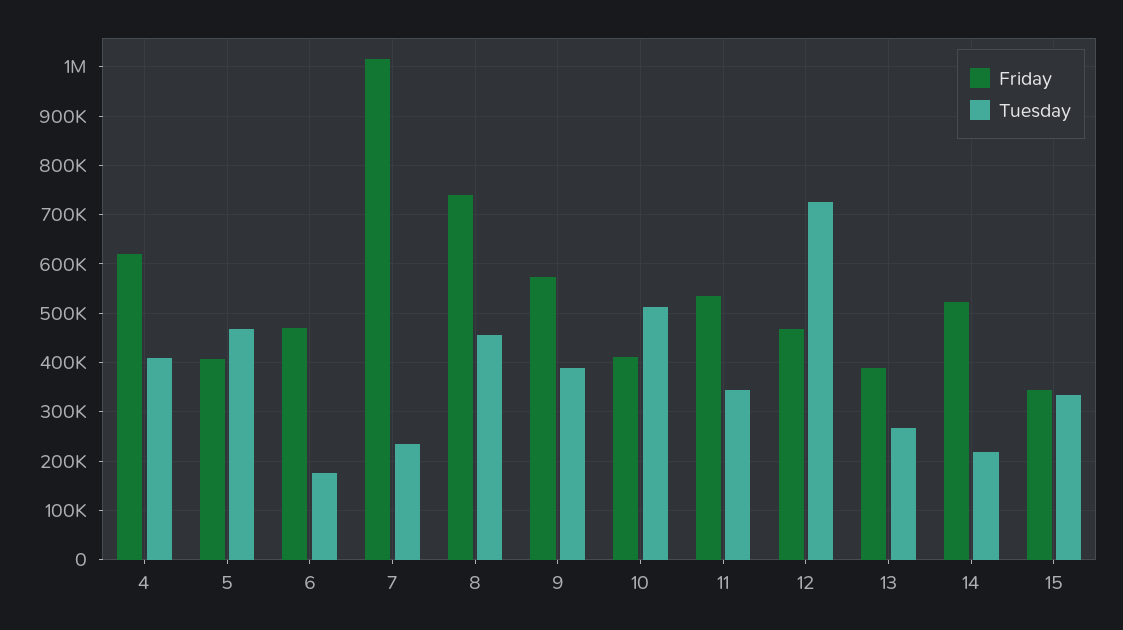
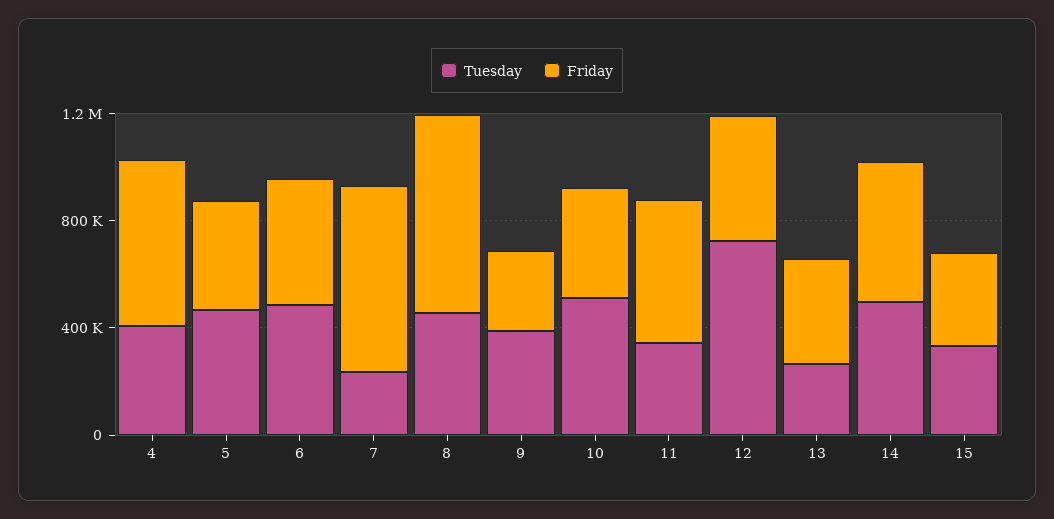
Tuesday, 6: 180000 -> 500000
Friday, 7: 1020000 -> 700000
Friday, 9: 580000 -> 300000
Tuesday, 14: 220000 -> 500000

